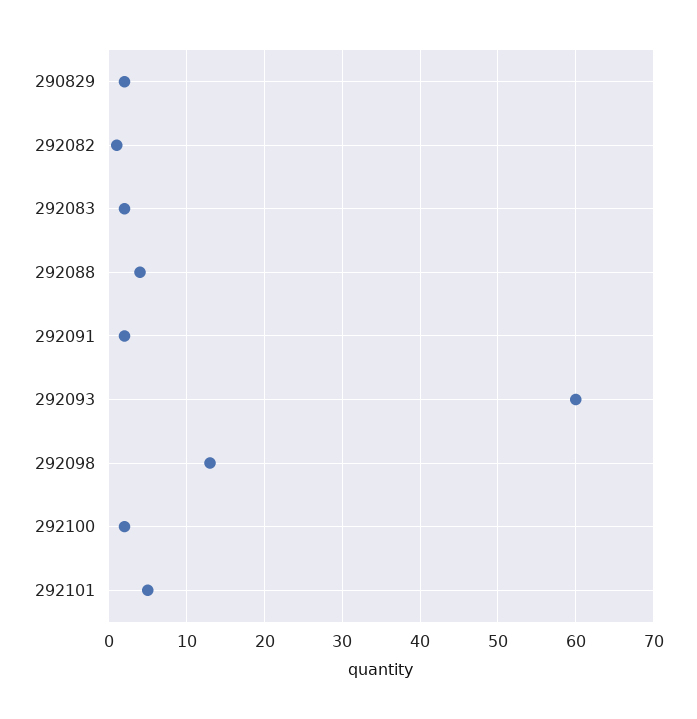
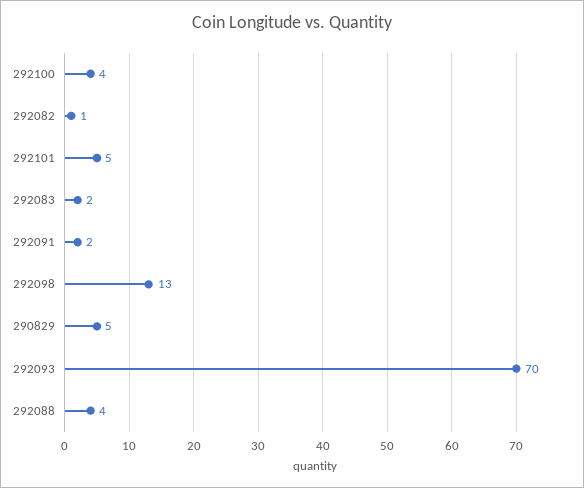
290829: 2 -> 5
292093: 60 -> 70
292100: 2 -> 4

